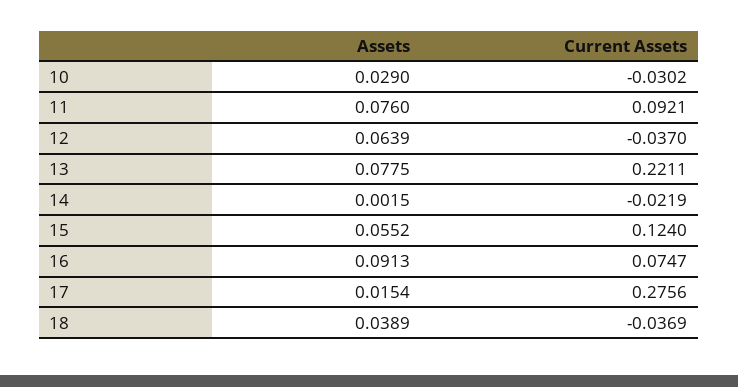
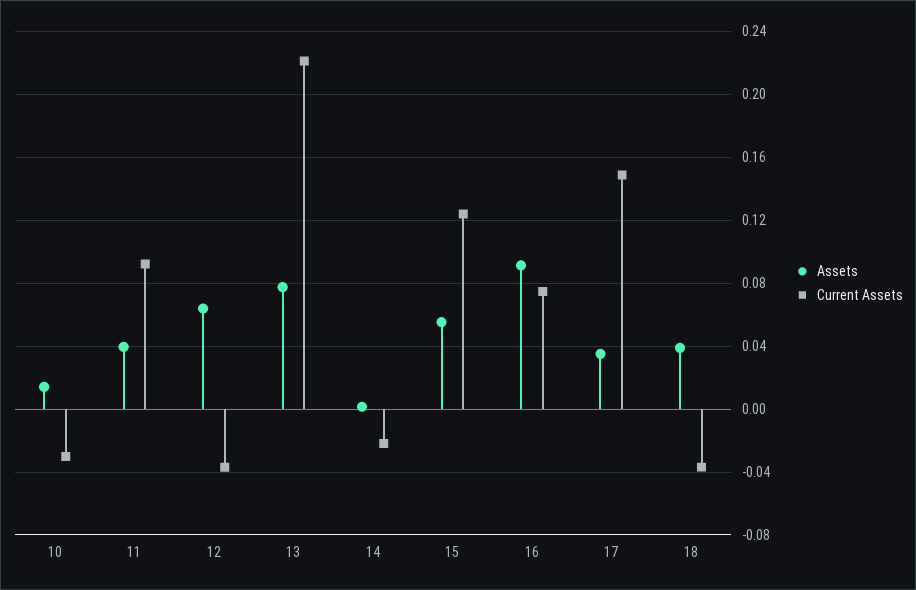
Assets, 10: 0.029 -> 0.015
Assets, 11: 0.076 -> 0.04
Assets, 17: 0.0154 -> 0.035
Current Assets, 17: 0.2756 -> 0.15

